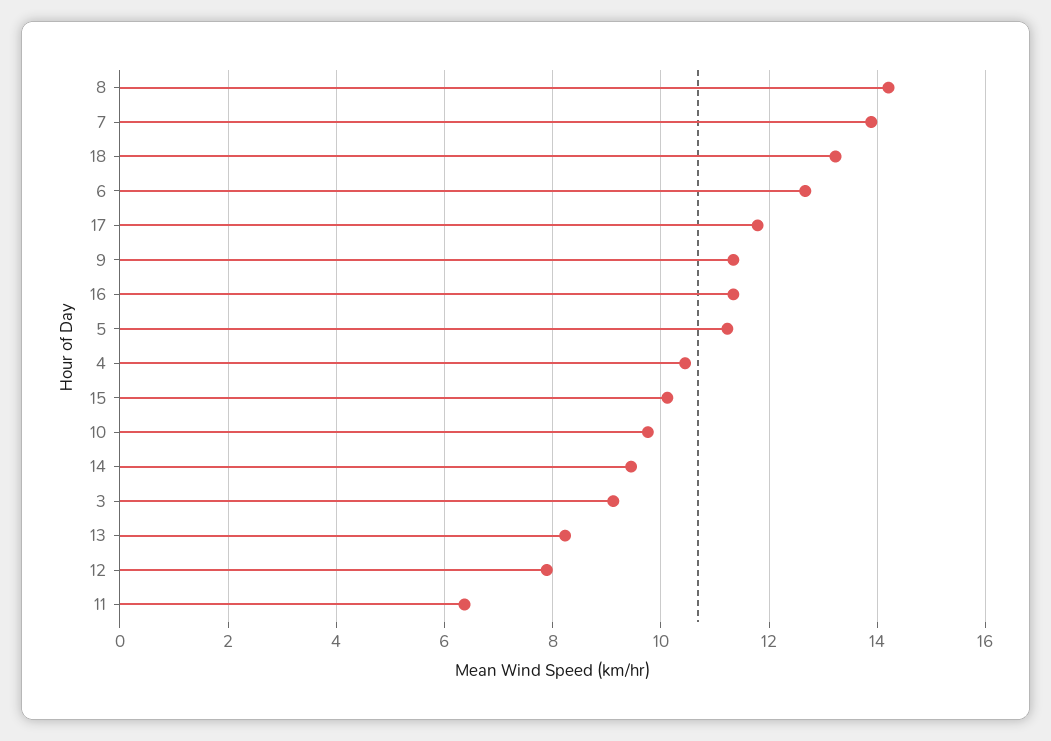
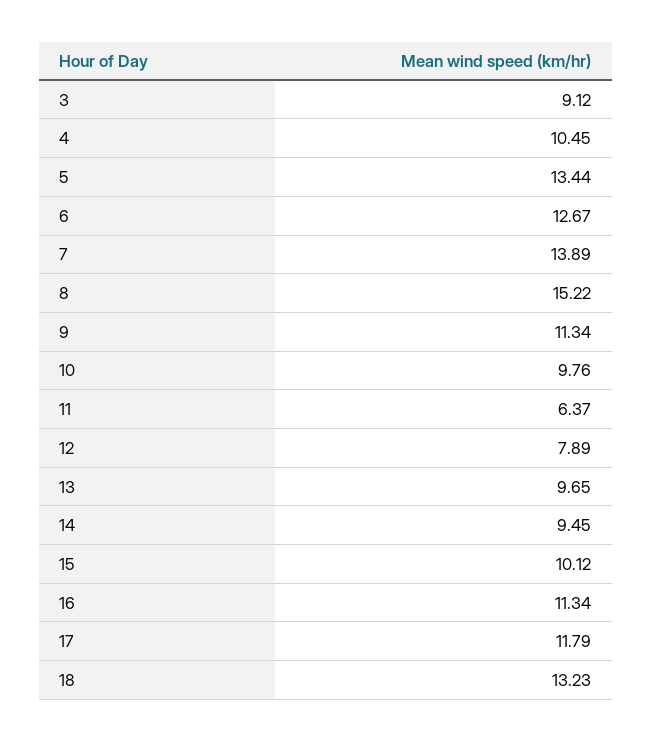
8: 14.2 -> 15.22
5: 11.2 -> 13.44
13: 8.2 -> 9.65

